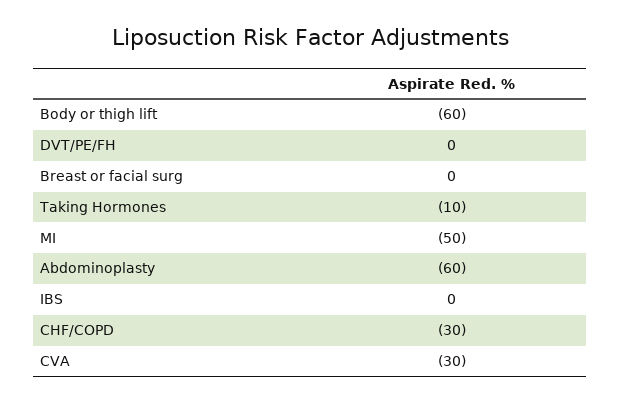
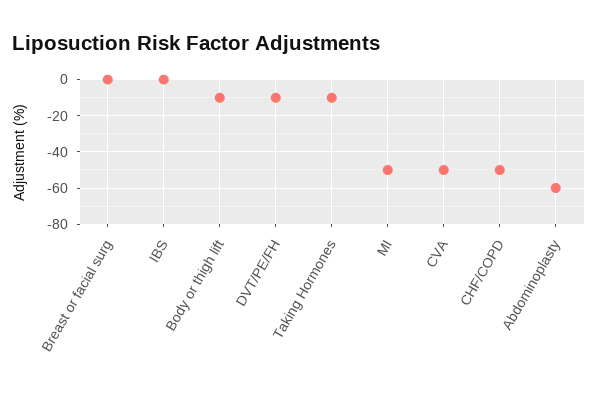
Body or thigh lift: -60 -> -10
DVT/PE/FH: 0 -> -10
CHF/COPD: -30 -> -50
CVA: -30 -> -50

